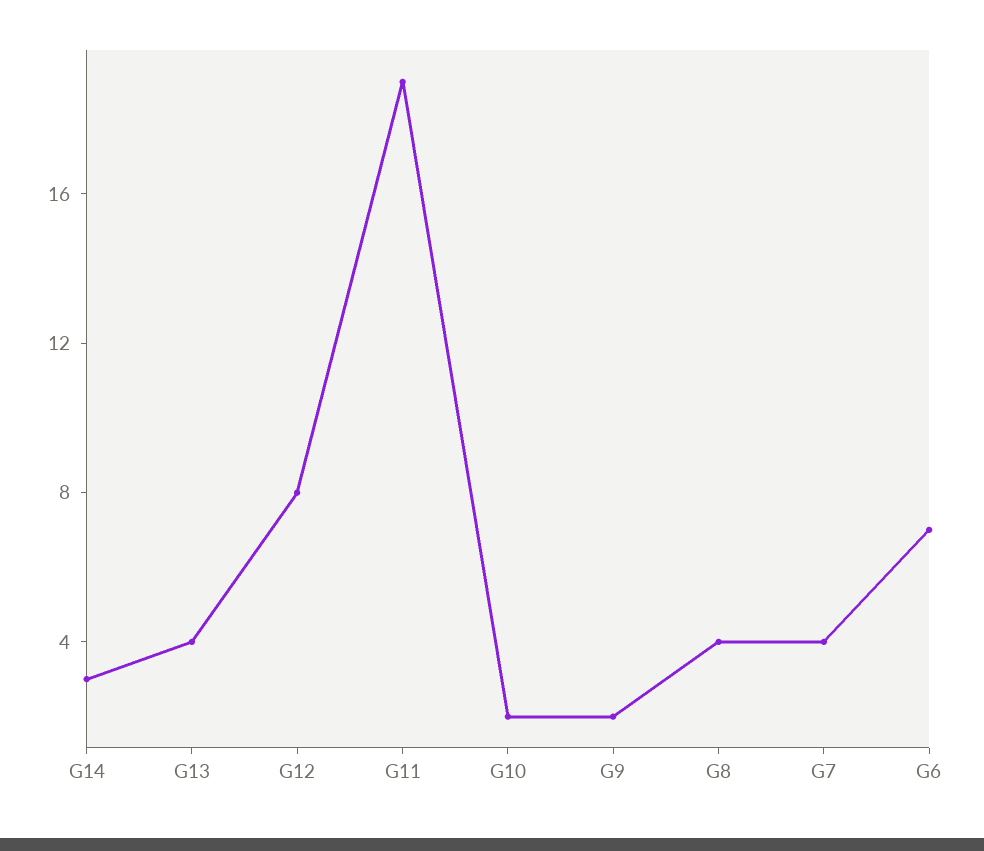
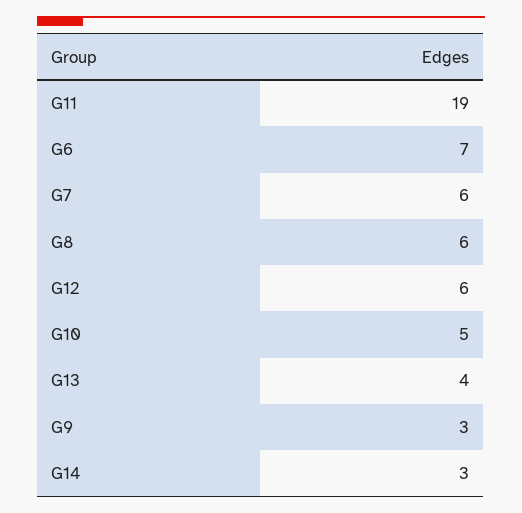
G12: 8 -> 6
G10: 2 -> 5
G9: 2 -> 3
G8: 4 -> 6
G7: 4 -> 6

